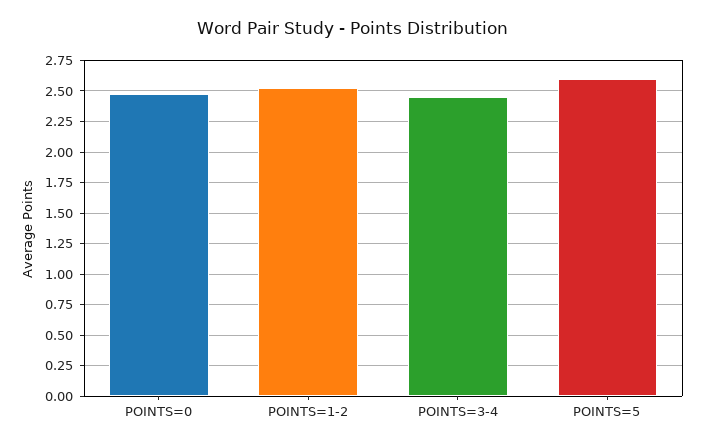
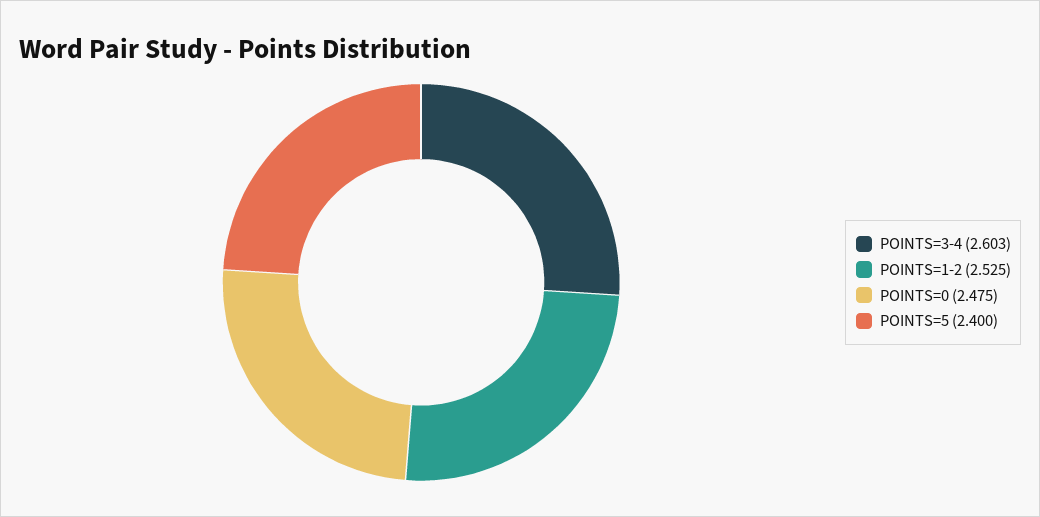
POINTS=3-4: 2.45 -> 2.603
POINTS=5: 2.6 -> 2.4

